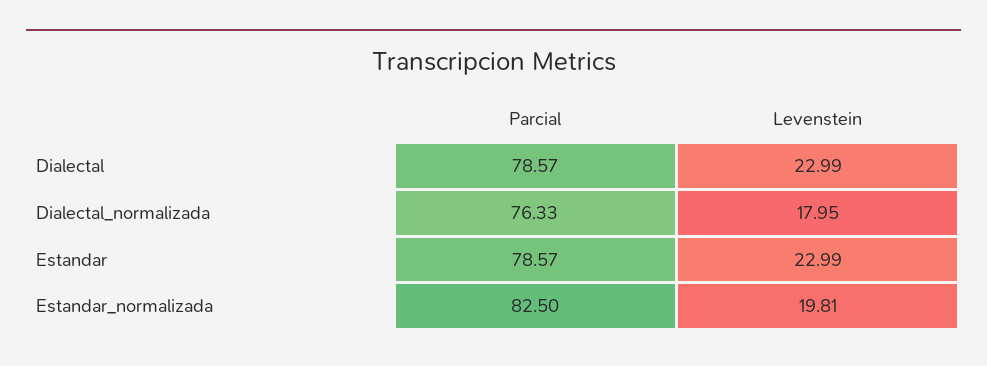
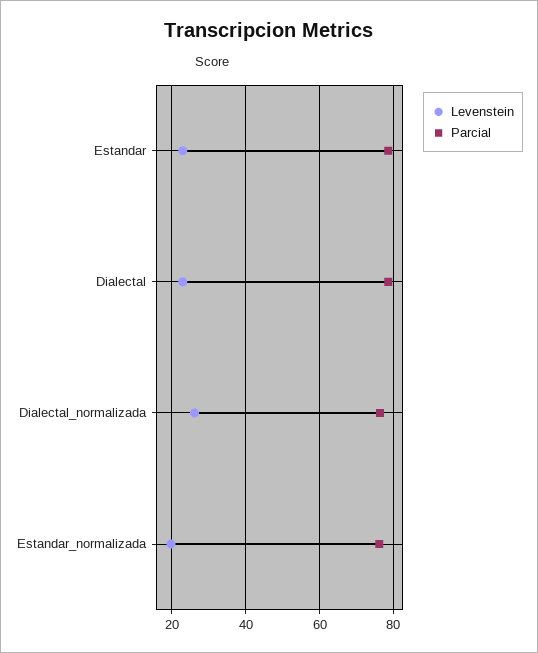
Levenstein, Dialectal_normalizada: 17.95 -> 26
Parcial, Estandar_normalizada: 82.5 -> 76

